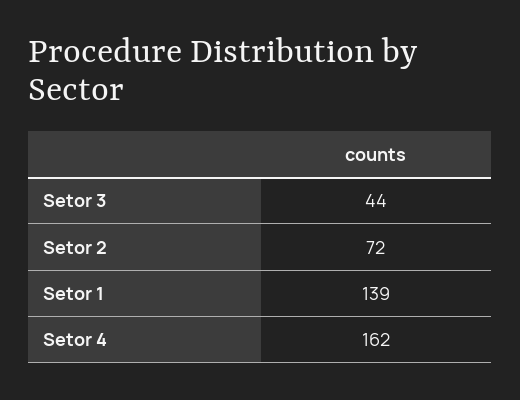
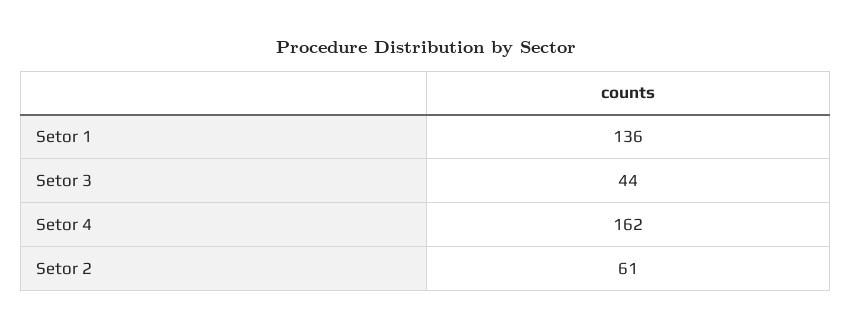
Setor 2: 72 -> 61
Setor 1: 139 -> 136

